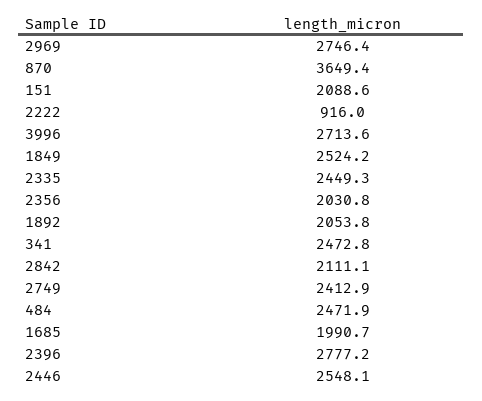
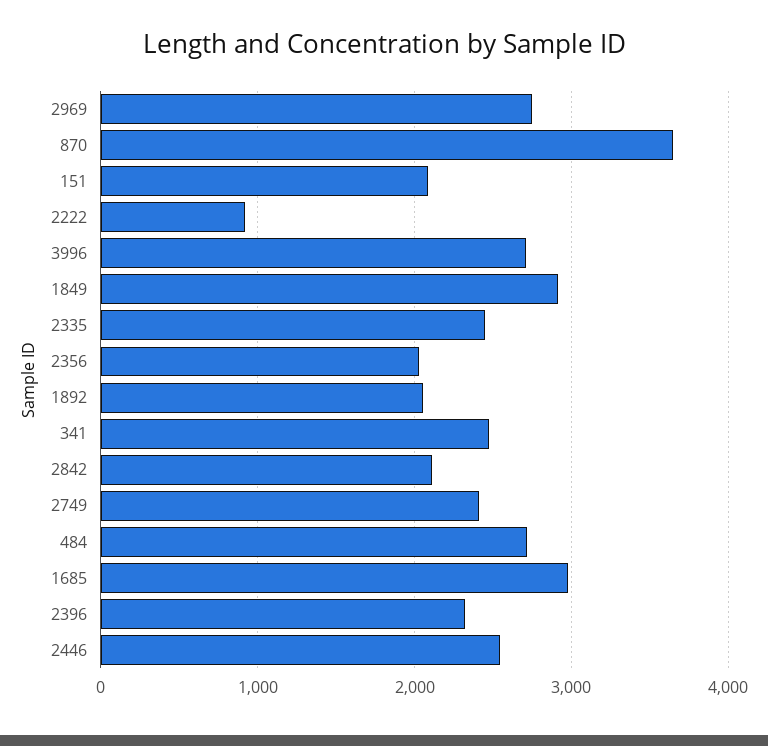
1849: 2524.2 -> 2900
484: 2471.9 -> 2700
1685: 1990.7 -> 3000
2396: 2777.2 -> 2300

